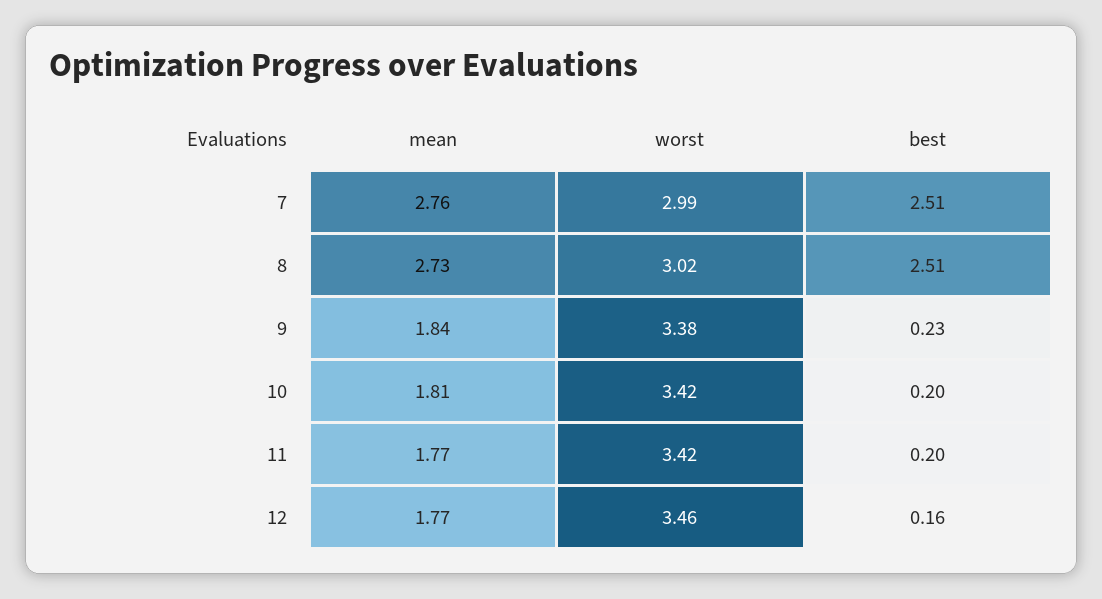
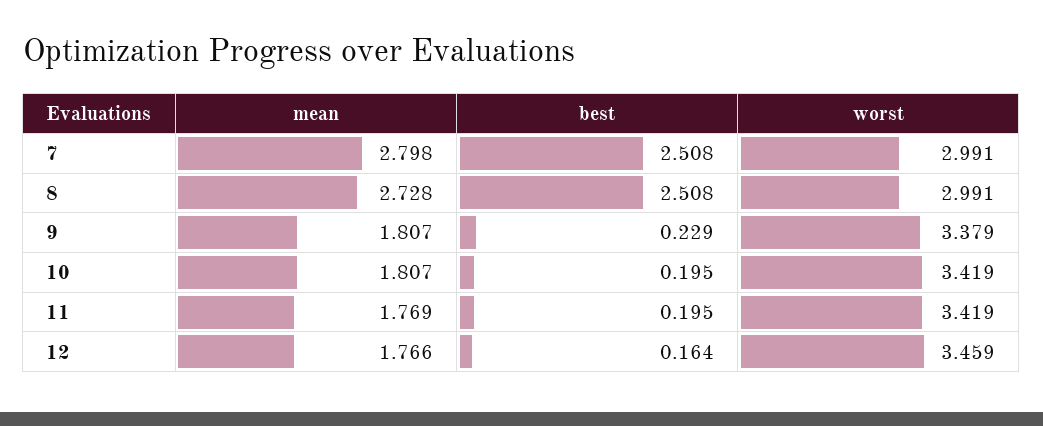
mean, 7: 2.76 -> 2.798
worst, 8: 3.02 -> 2.991
mean, 9: 1.84 -> 1.807

